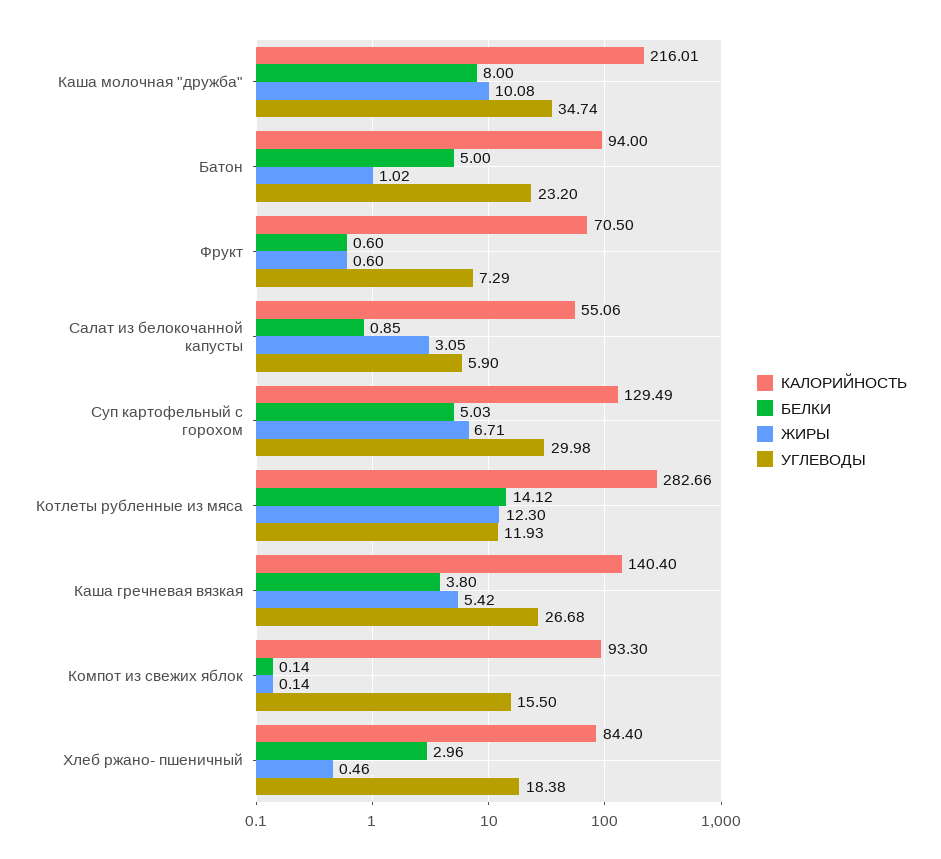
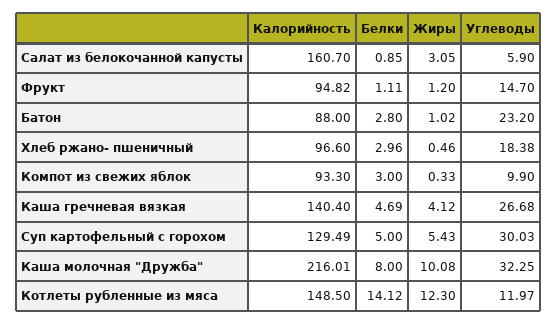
УГЛЕВОДЫ, Каша молочная "дружба": 34.74 -> 32.25
КАЛОРИЙНОСТЬ, Батон: 94 -> 88
БЕЛКИ, Батон: 5 -> 2.8
КАЛОРИЙНОСТЬ, Фрукт: 70.5 -> 94.82
БЕЛКИ, Фрукт: 0.6 -> 1.11
ЖИРЫ, Фрукт: 0.6 -> 1.2
УГЛЕВОДЫ, Фрукт: 7.29 -> 14.7
КАЛОРИЙНОСТЬ, Салат из белокочанной капусты: 55.06 -> 160.7
БЕЛКИ, Суп картофельный с горохом: 5.03 -> 5
ЖИРЫ, Суп картофельный с горохом: 6.71 -> 5.43
УГЛЕВОДЫ, Суп картофельный с горохом: 29.98 -> 30.03
КАЛОРИЙНОСТЬ, Котлеты рубленные из мяса: 282.66 -> 148.5
УГЛЕВОДЫ, Котлеты рубленные из мяса: 11.93 -> 11.97
БЕЛКИ, Каша гречневая вязкая: 3.8 -> 4.69
ЖИРЫ, Каша гречневая вязкая: 5.42 -> 4.12
БЕЛКИ, Компот из свежих яблок: 0.14 -> 3
ЖИРЫ, Компот из свежих яблок: 0.14 -> 0.33
УГЛЕВОДЫ, Компот из свежих яблок: 15.5 -> 9.9
КАЛОРИЙНОСТЬ, Хлеб ржано- пшеничный: 84.4 -> 96.6

